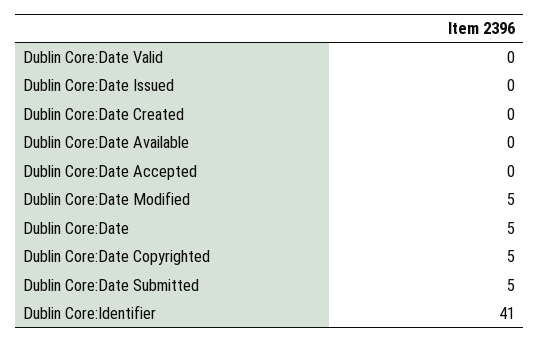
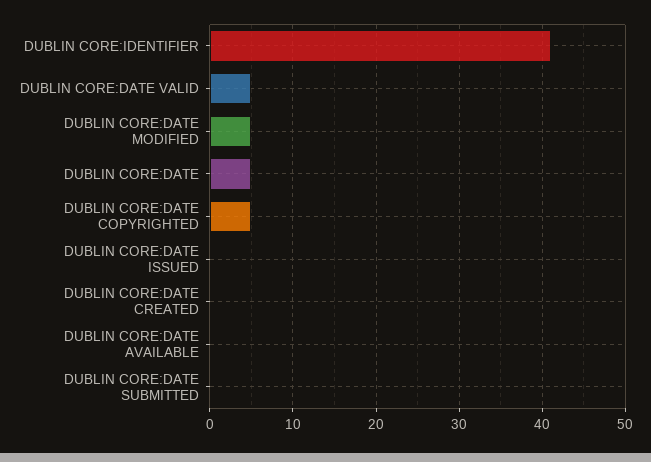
Dublin Core:Date Valid: 0 -> 5
Dublin Core:Date Accepted: 0 -> none
Dublin Core:Date Submitted: 5 -> 0

